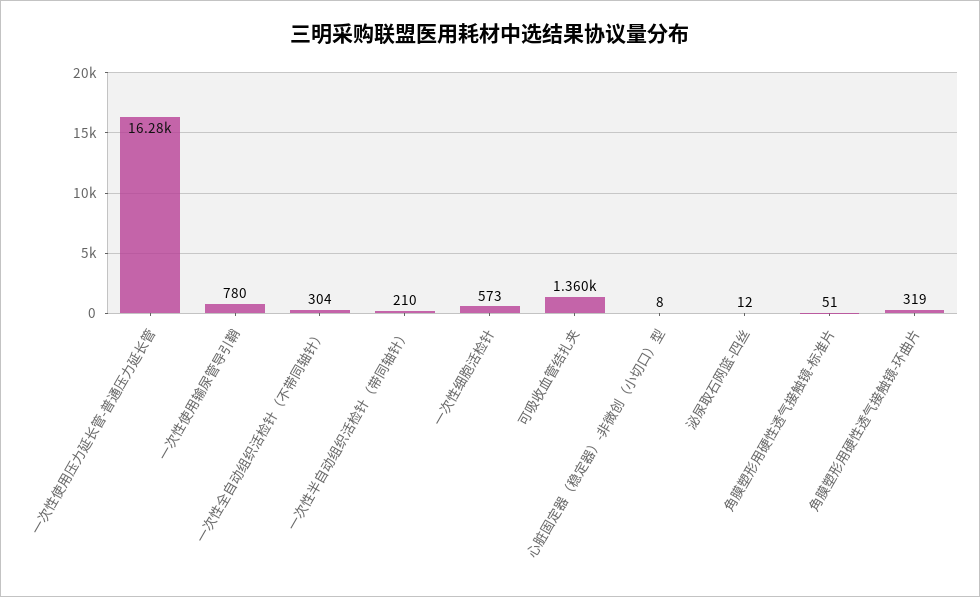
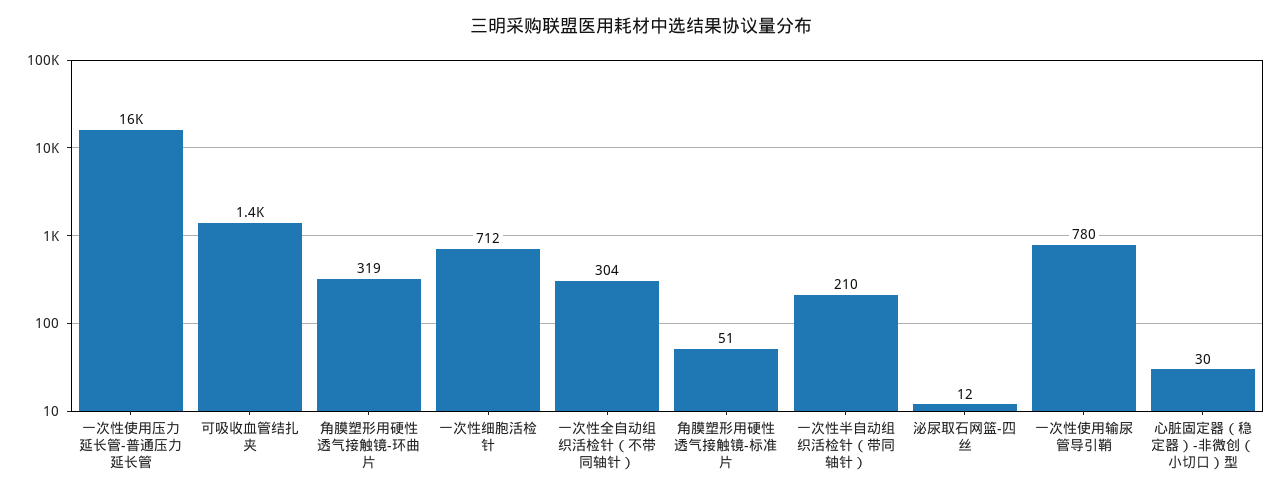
一次性细胞活检针: 573 -> 712
心脏固定器（稳定器）-非微创（小切口）型: 8 -> 30

